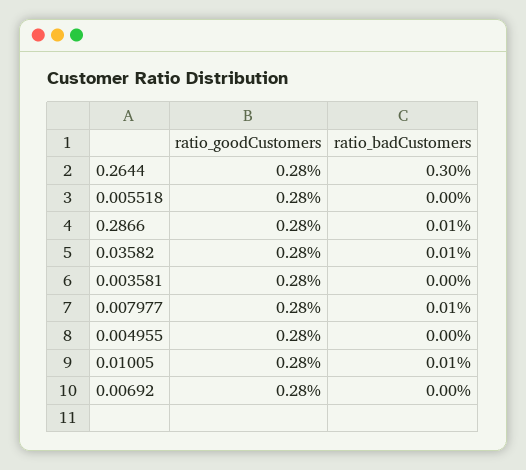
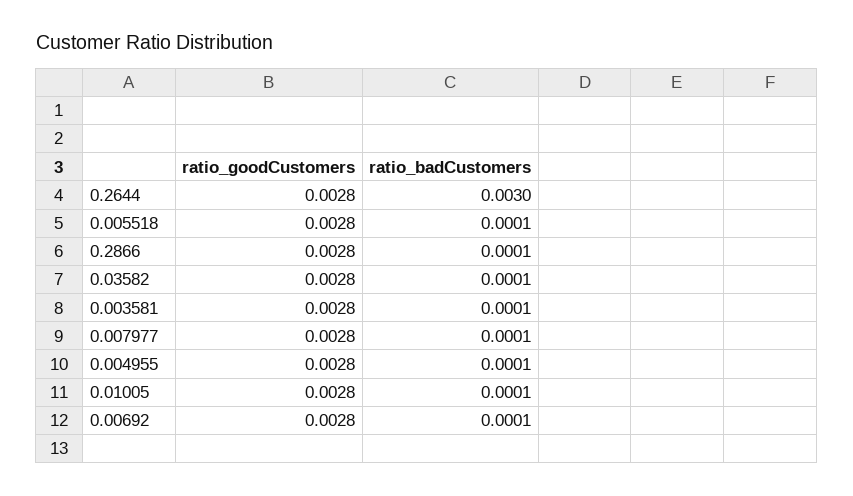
ratio_badCustomers, 0.005518: 0 -> 0.0001
ratio_badCustomers, 0.003581: 0 -> 0.0001
ratio_badCustomers, 0.004955: 0 -> 0.0001
ratio_badCustomers, 0.00692: 0 -> 0.0001

